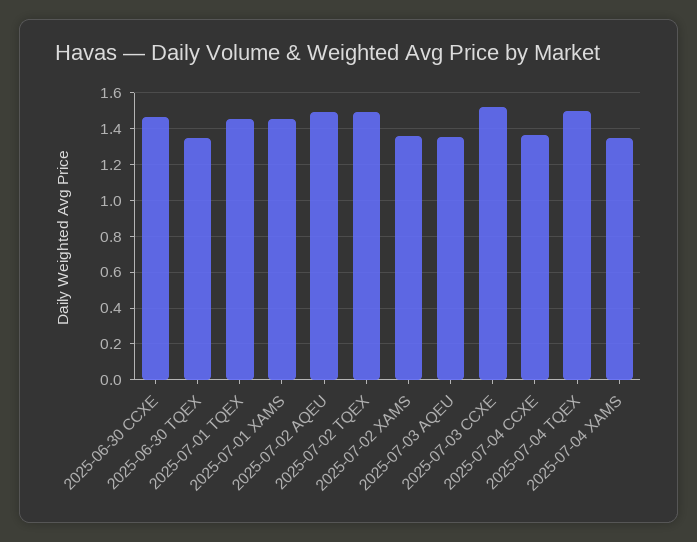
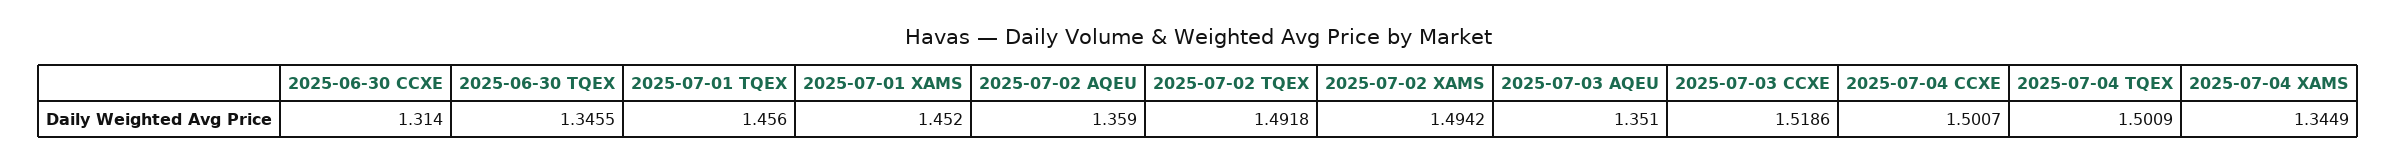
2025-06-30 CCXE: 1.45 -> 1.314
2025-07-02 AQEU: 1.5 -> 1.359
2025-07-02 XAMS: 1.35 -> 1.4942
2025-07-04 CCXE: 1.35 -> 1.5007

